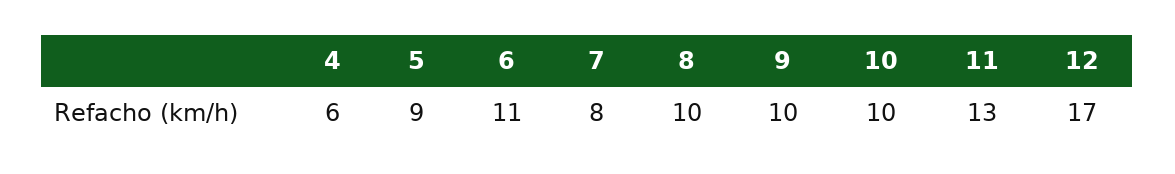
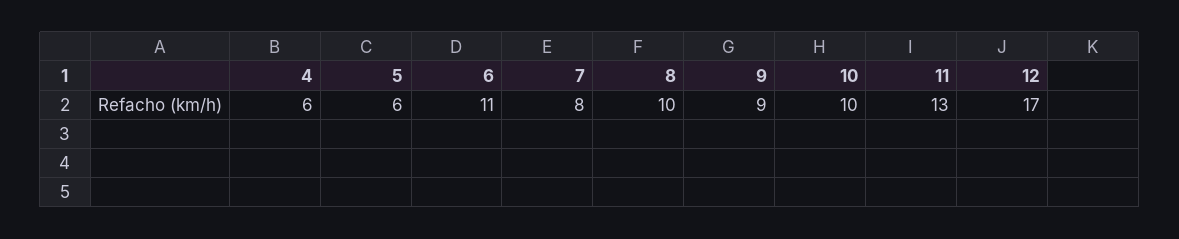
5: 9 -> 6
9: 10 -> 9

